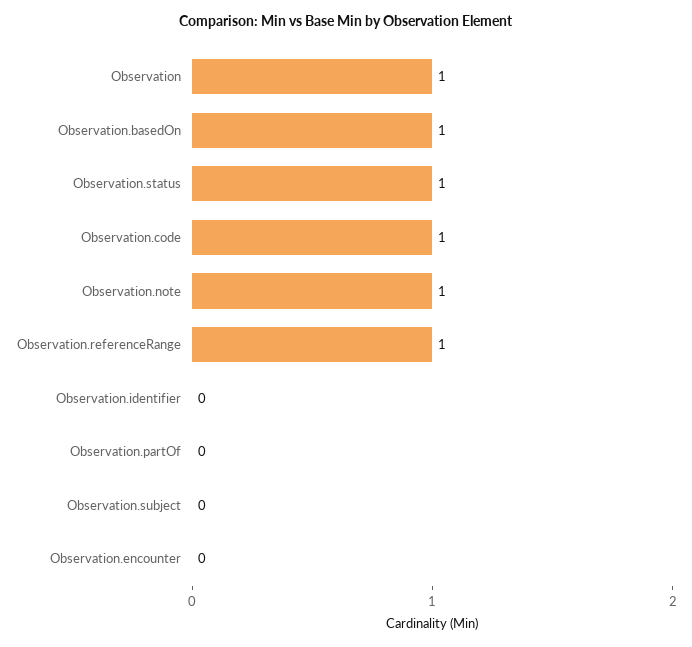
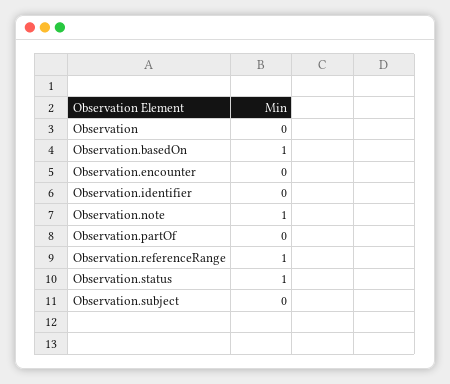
Observation: 1 -> 0
Observation.code: 1 -> none

